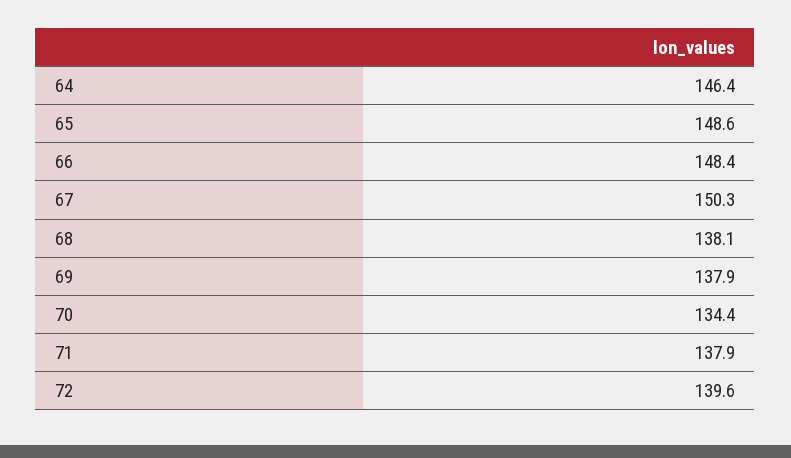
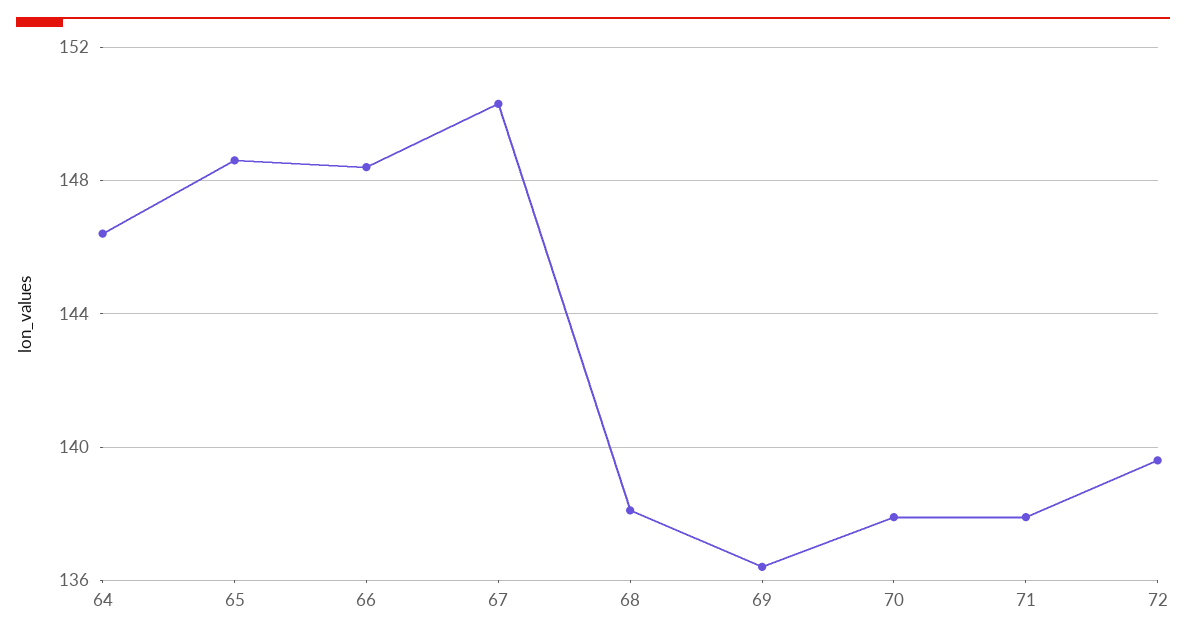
69: 137.9 -> 136.5
70: 134.4 -> 138

